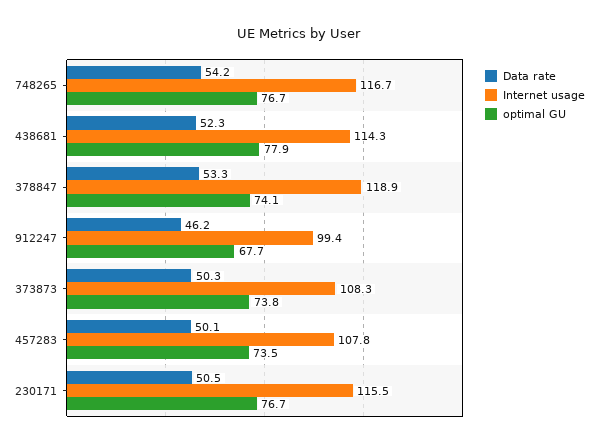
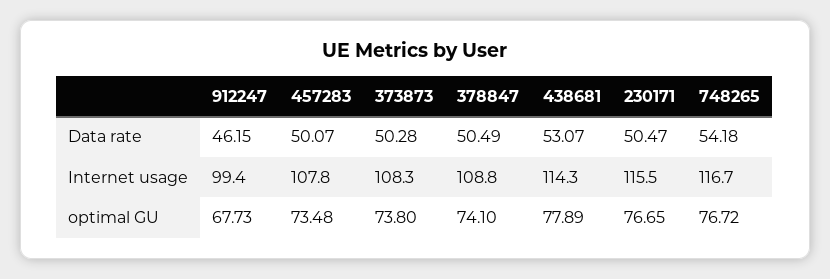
Data rate, 438681: 52.3 -> 53.07
Data rate, 378847: 53.3 -> 50.49
Internet usage, 378847: 118.9 -> 108.8

